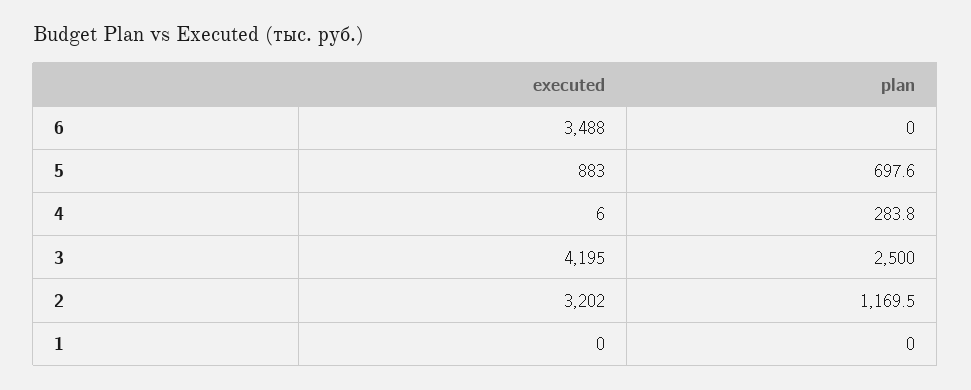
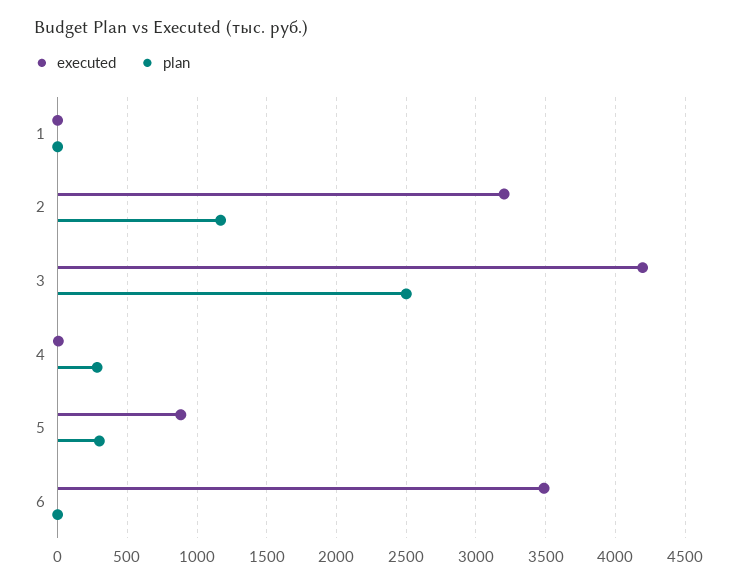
plan, 5: 697.6 -> 300

